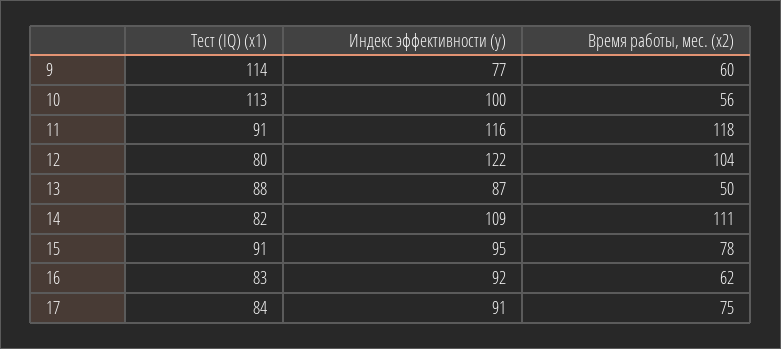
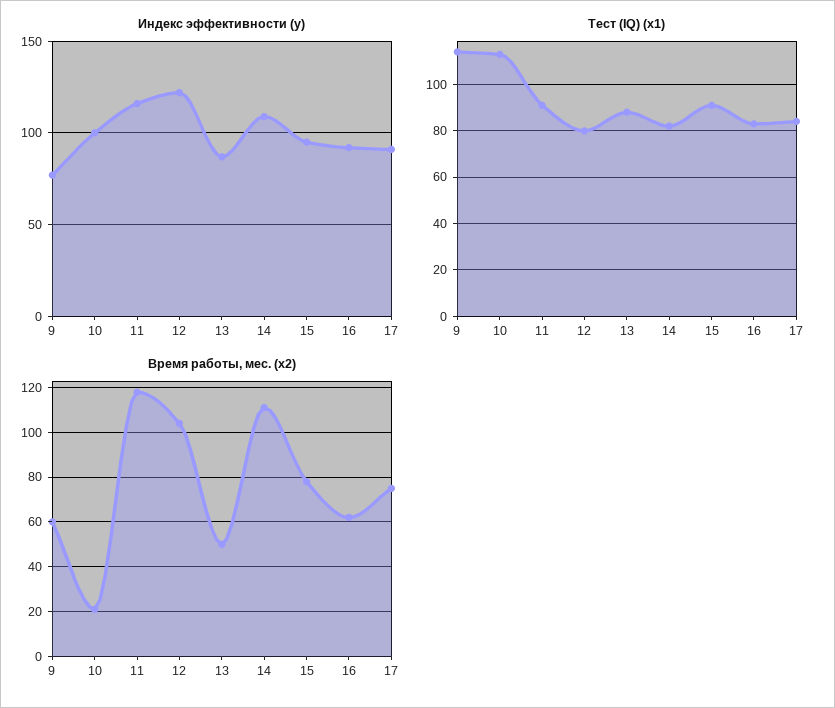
Время работы, мес. (x2), 10: 56 -> 20

